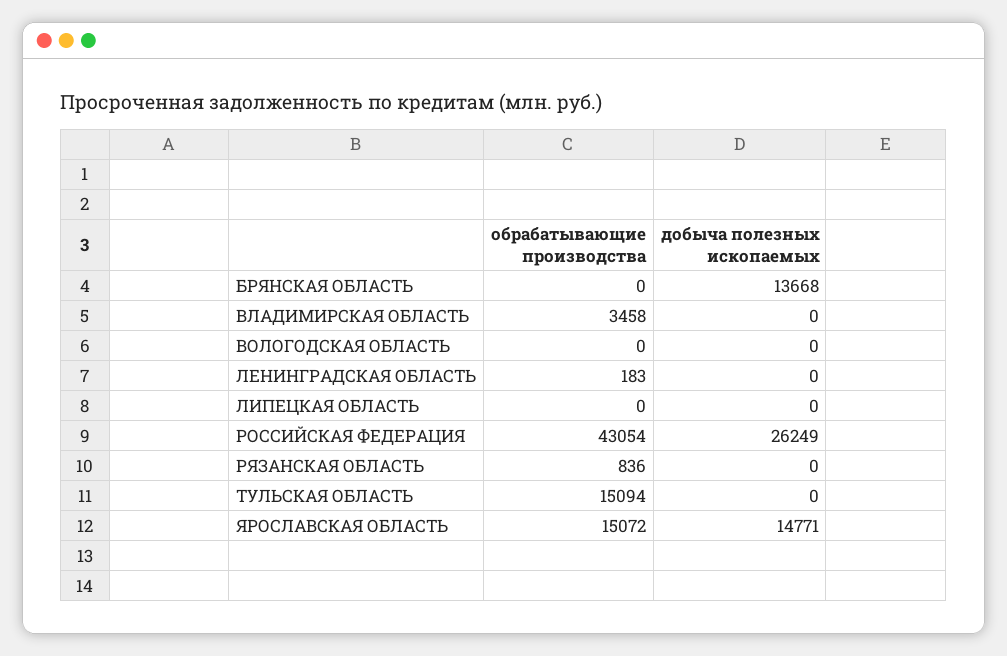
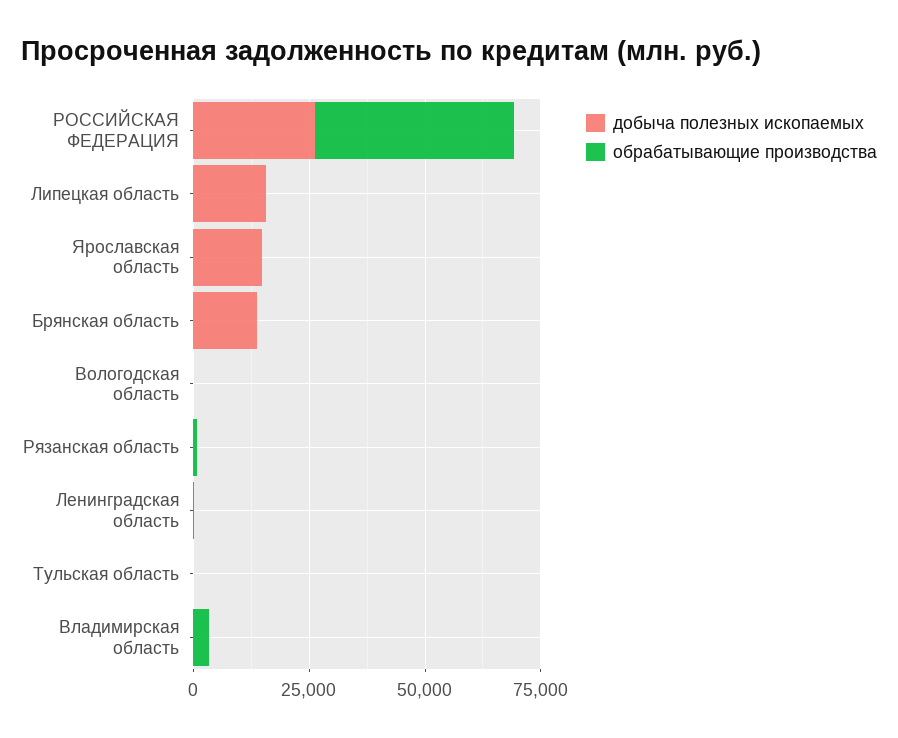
добыча полезных ископаемых, ЛИПЕЦКАЯ ОБЛАСТЬ: 0 -> 15000
обрабатывающие производства, ТУЛЬСКАЯ ОБЛАСТЬ: 15094 -> 0
обрабатывающие производства, ЯРОСЛАВСКАЯ ОБЛАСТЬ: 15072 -> 0

